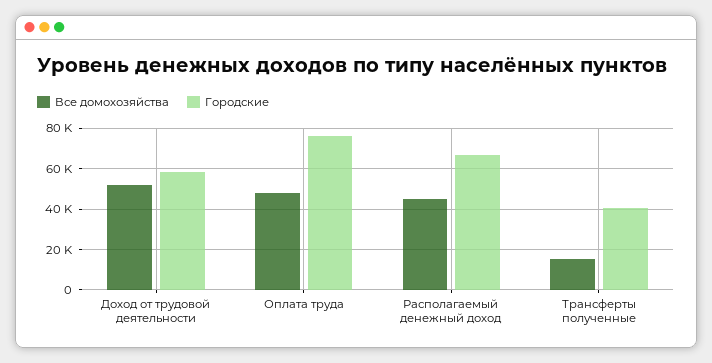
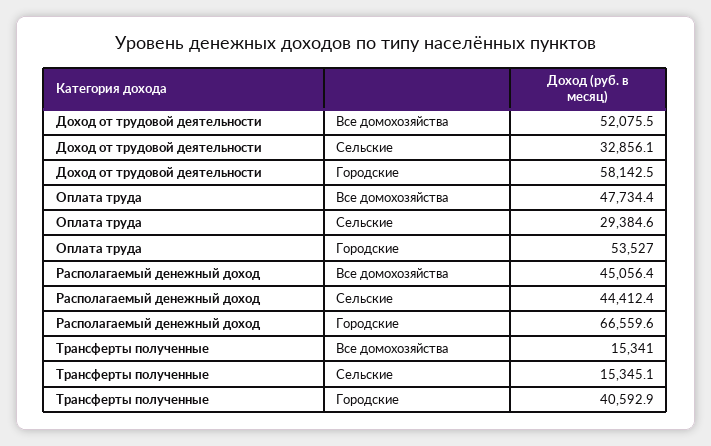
Городские, Оплата труда: 75000 -> 53527
Сельские, Доход от трудовой деятельности: none -> 32856.1
Сельские, Оплата труда: none -> 29384.6
Сельские, Располагаемый денежный доход: none -> 44412.4
Сельские, Трансферты полученные: none -> 15345.1

